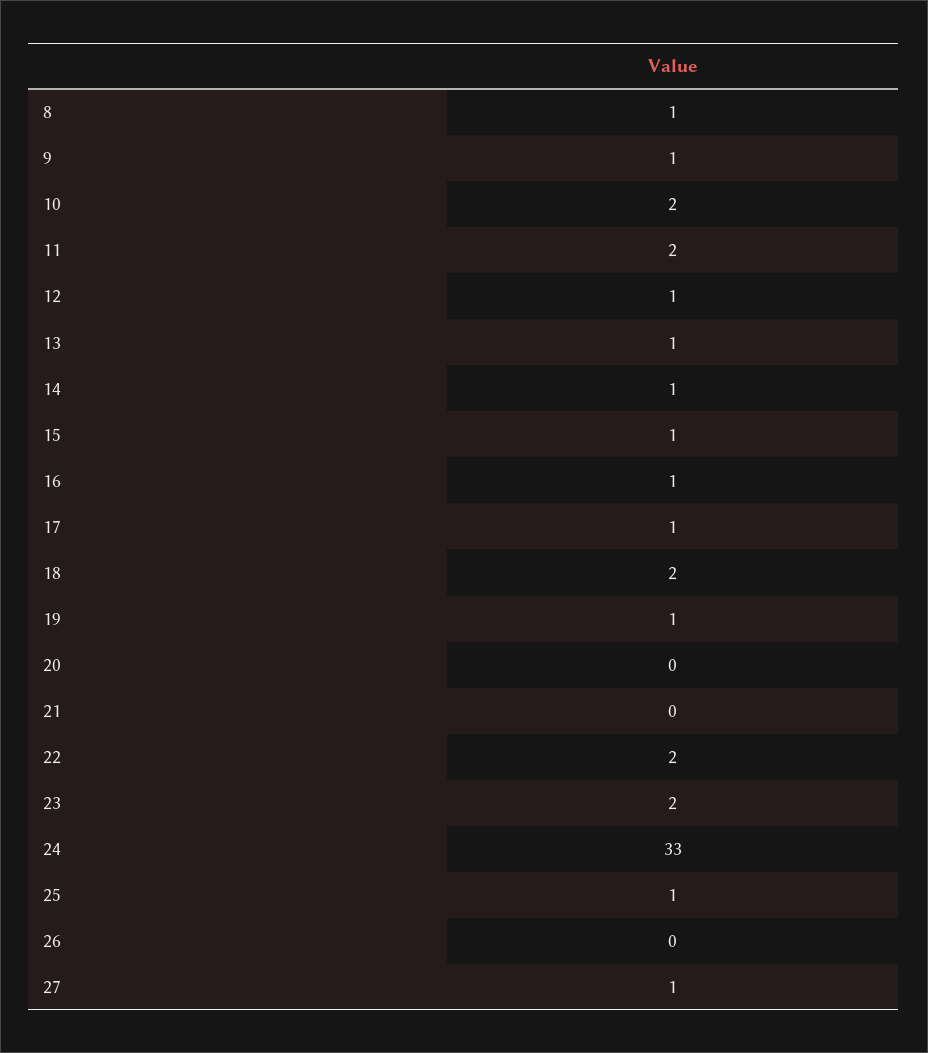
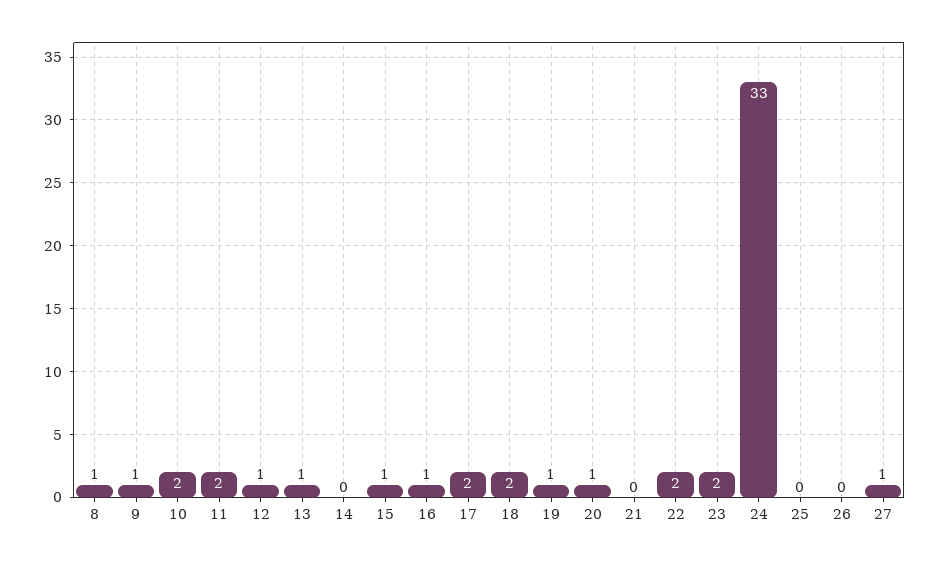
14: 1 -> 0
17: 1 -> 2
20: 0 -> 1
25: 1 -> 0

